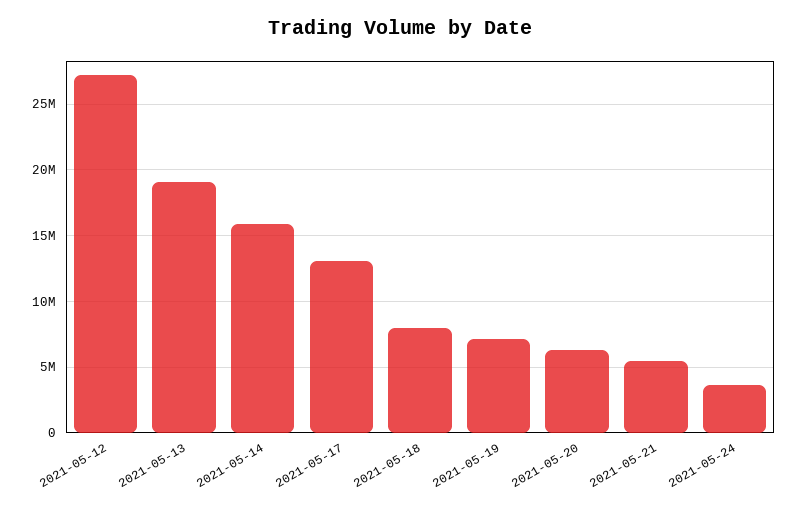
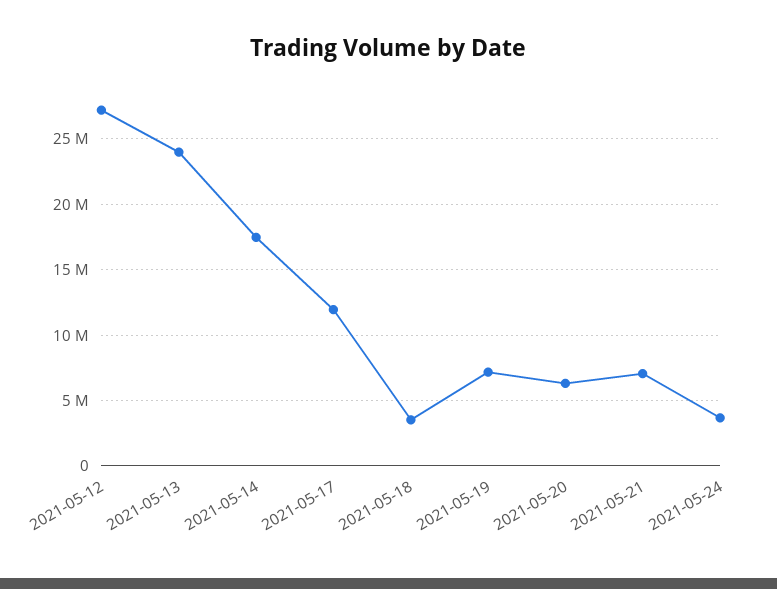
2021-05-13: 19000000 -> 24000000
2021-05-14: 16000000 -> 17500000
2021-05-17: 13000000 -> 12000000
2021-05-18: 8000000 -> 3500000
2021-05-21: 5500000 -> 7000000

